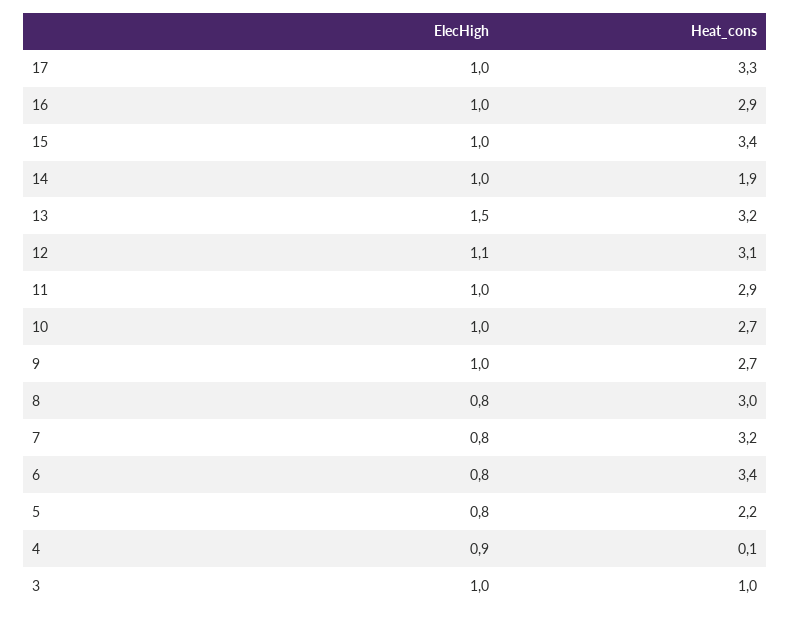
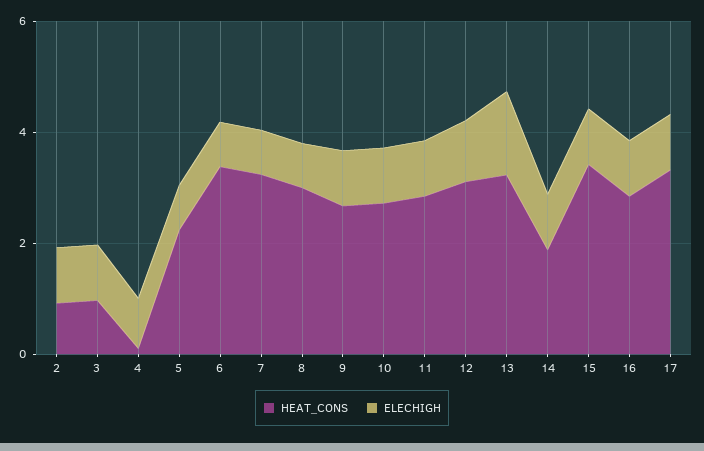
Heat_cons, 2: none -> 1
ElecHigh, 2: none -> 1

